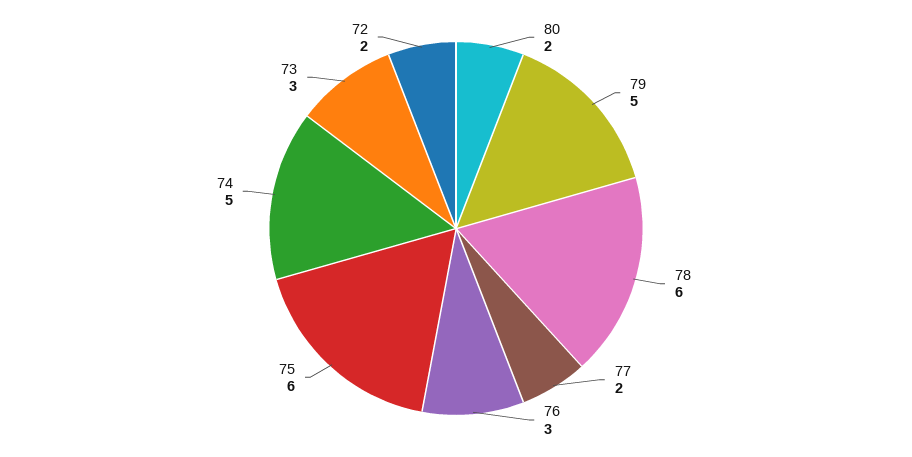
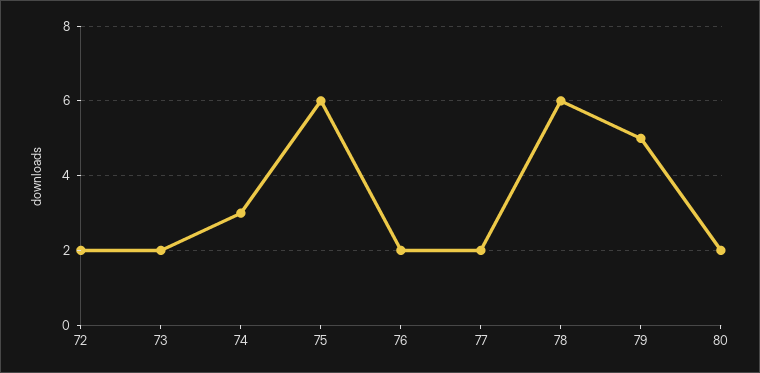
76: 3 -> 2
74: 5 -> 3
73: 3 -> 2

